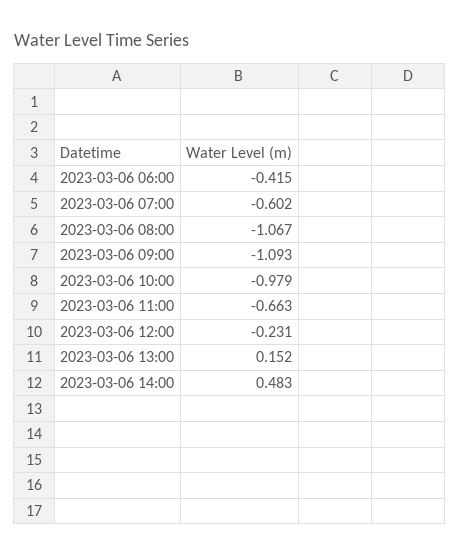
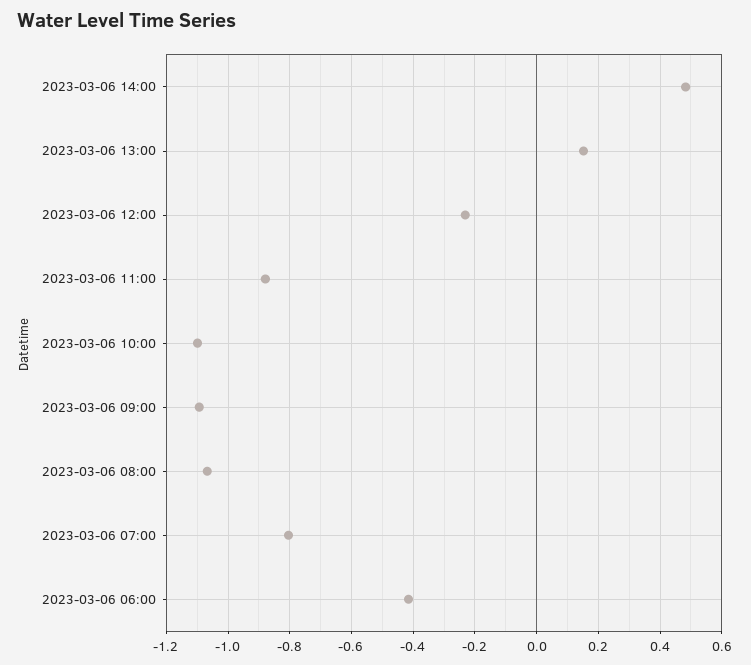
2023-03-06 07:00: -0.602 -> -0.8
2023-03-06 10:00: -0.979 -> -1.1
2023-03-06 11:00: -0.663 -> -0.88

